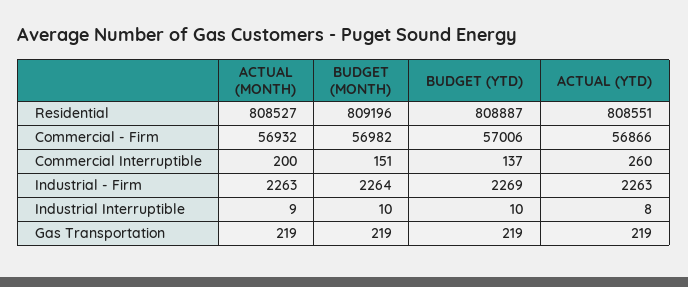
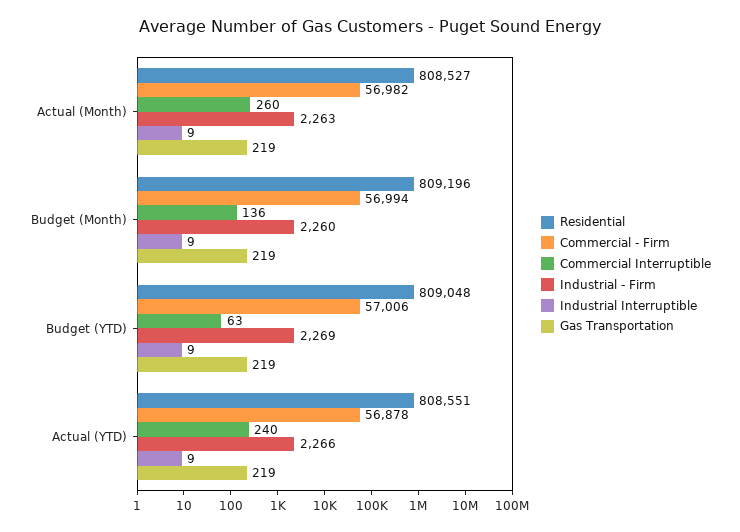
Residential, BUDGET (YTD): 808887 -> 809048
Commercial - Firm, ACTUAL (MONTH): 56932 -> 56982
Commercial - Firm, BUDGET (MONTH): 56982 -> 56994
Commercial - Firm, ACTUAL (YTD): 56866 -> 56878
Commercial Interruptible, ACTUAL (MONTH): 200 -> 260
Commercial Interruptible, BUDGET (MONTH): 151 -> 136
Commercial Interruptible, BUDGET (YTD): 137 -> 63
Commercial Interruptible, ACTUAL (YTD): 260 -> 240
Industrial - Firm, BUDGET (MONTH): 2264 -> 2260
Industrial - Firm, ACTUAL (YTD): 2263 -> 2266
Industrial Interruptible, BUDGET (MONTH): 10 -> 9
Industrial Interruptible, BUDGET (YTD): 10 -> 9
Industrial Interruptible, ACTUAL (YTD): 8 -> 9

